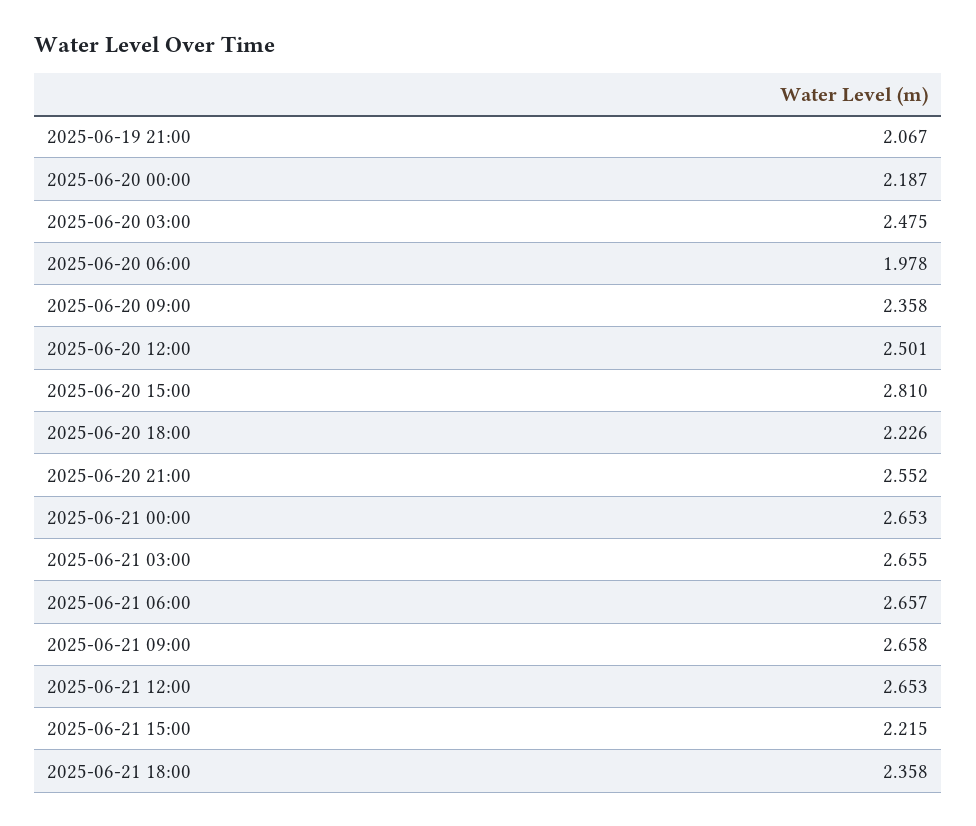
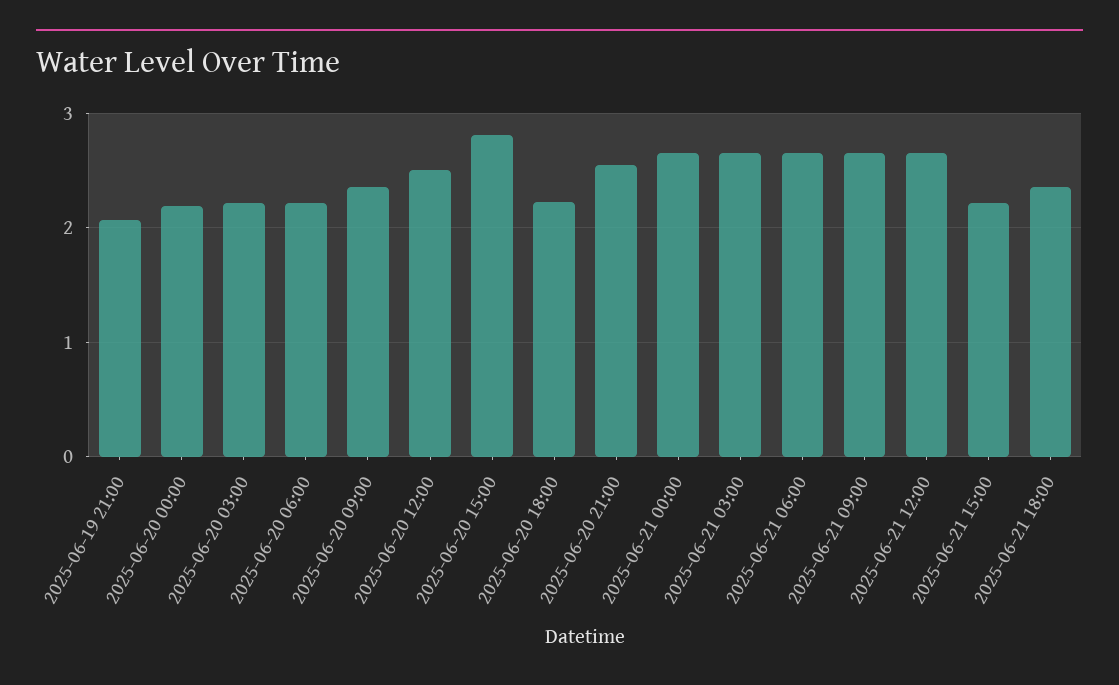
2025-06-20 03:00: 2.475 -> 2.2
2025-06-20 06:00: 1.978 -> 2.2

